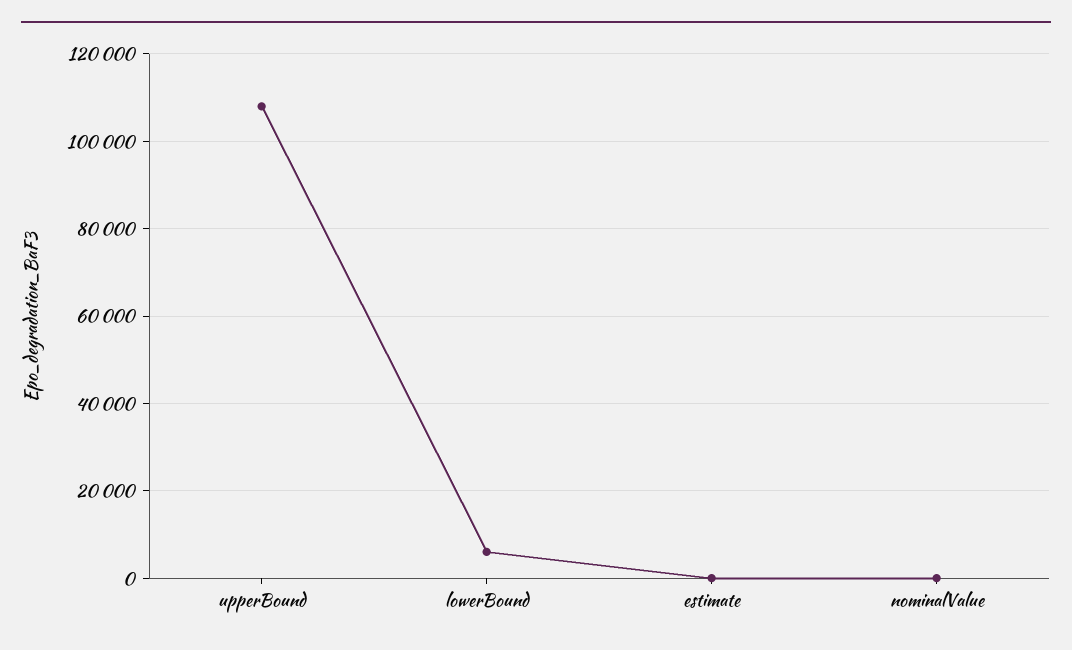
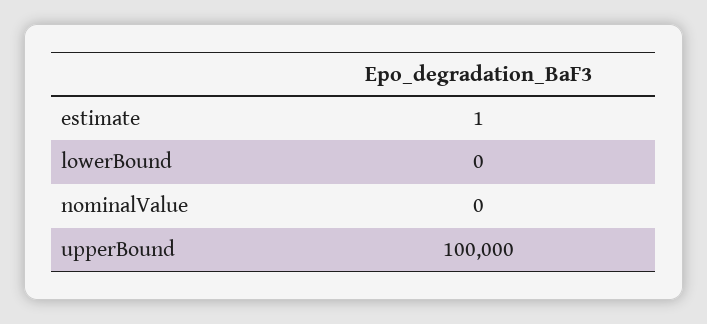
upperBound: 108000 -> 100000
lowerBound: 6000 -> 0

